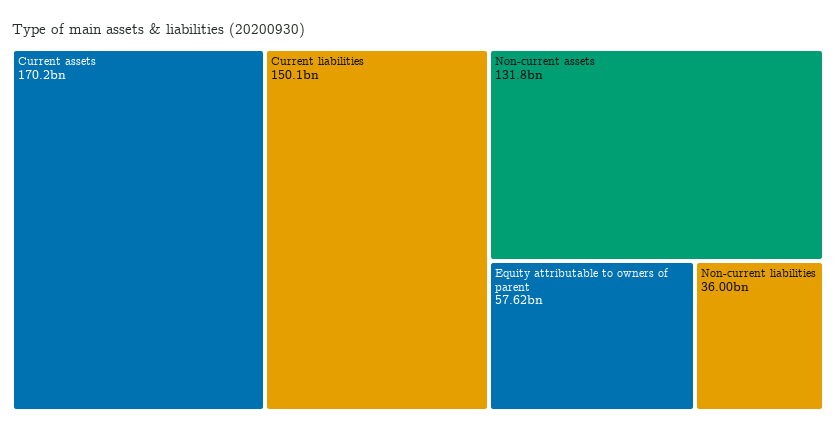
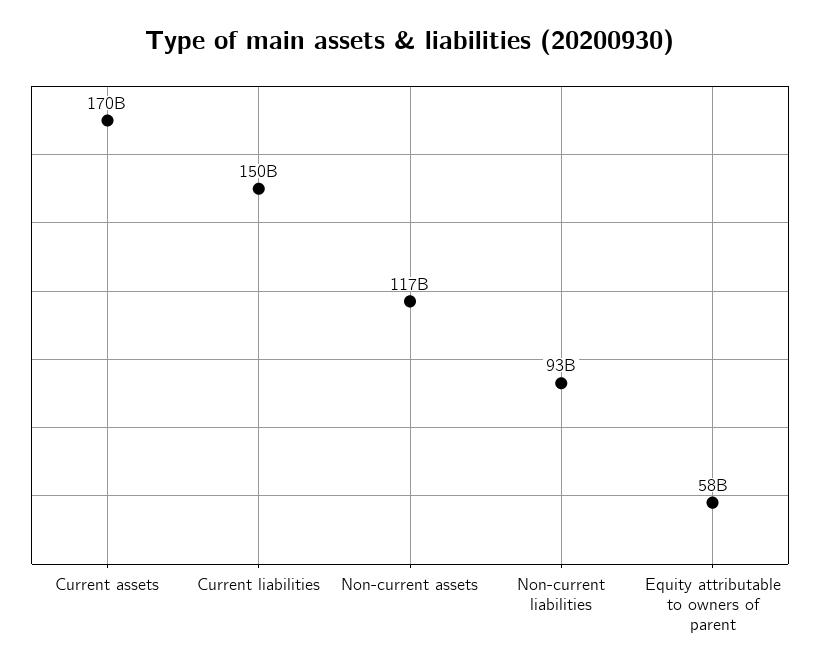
Non-current assets: 131800000000 -> 117000000000
Non-current liabilities: 36000000000 -> 93000000000

